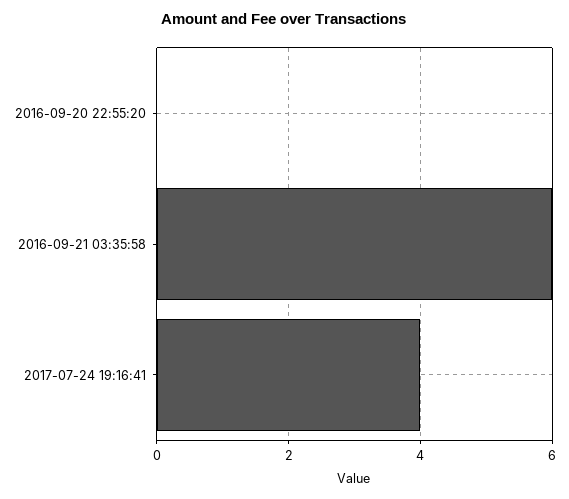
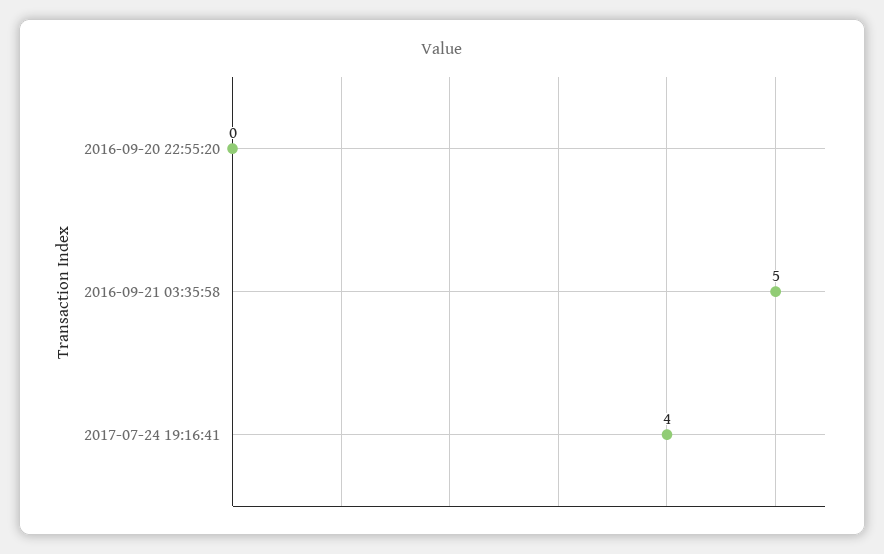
2016-09-21 03:35:58: 6 -> 5

